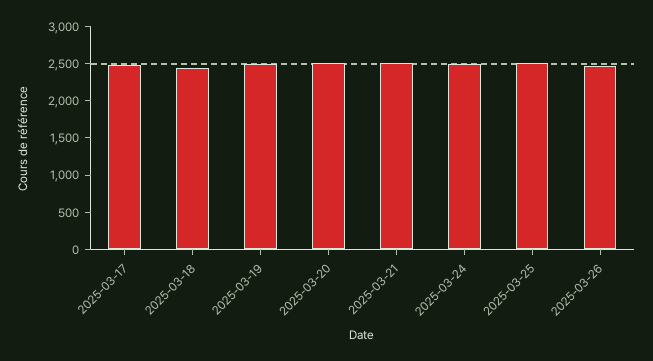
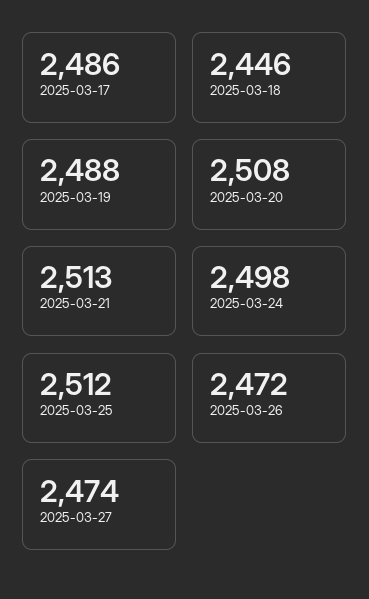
2025-03-27: none -> 2474

